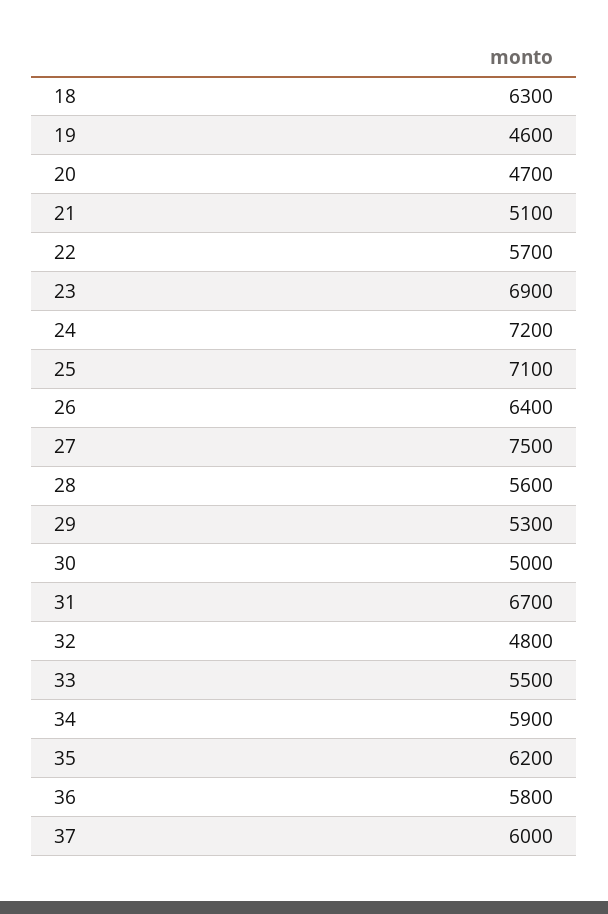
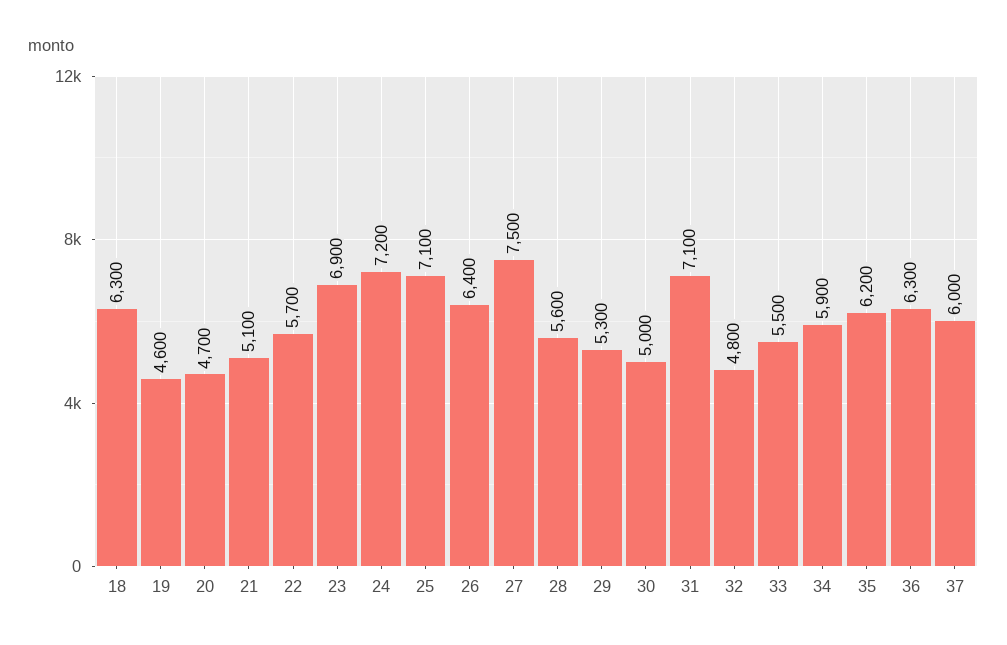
31: 6700 -> 7100
36: 5800 -> 6300

